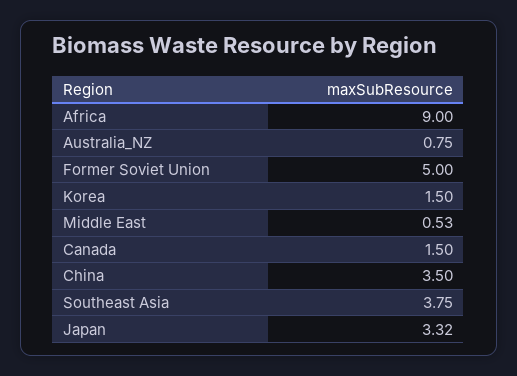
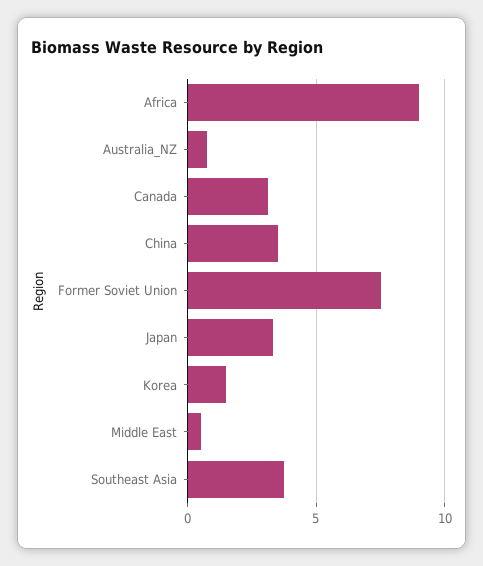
Former Soviet Union: 5 -> 7.5
Canada: 1.5 -> 3

